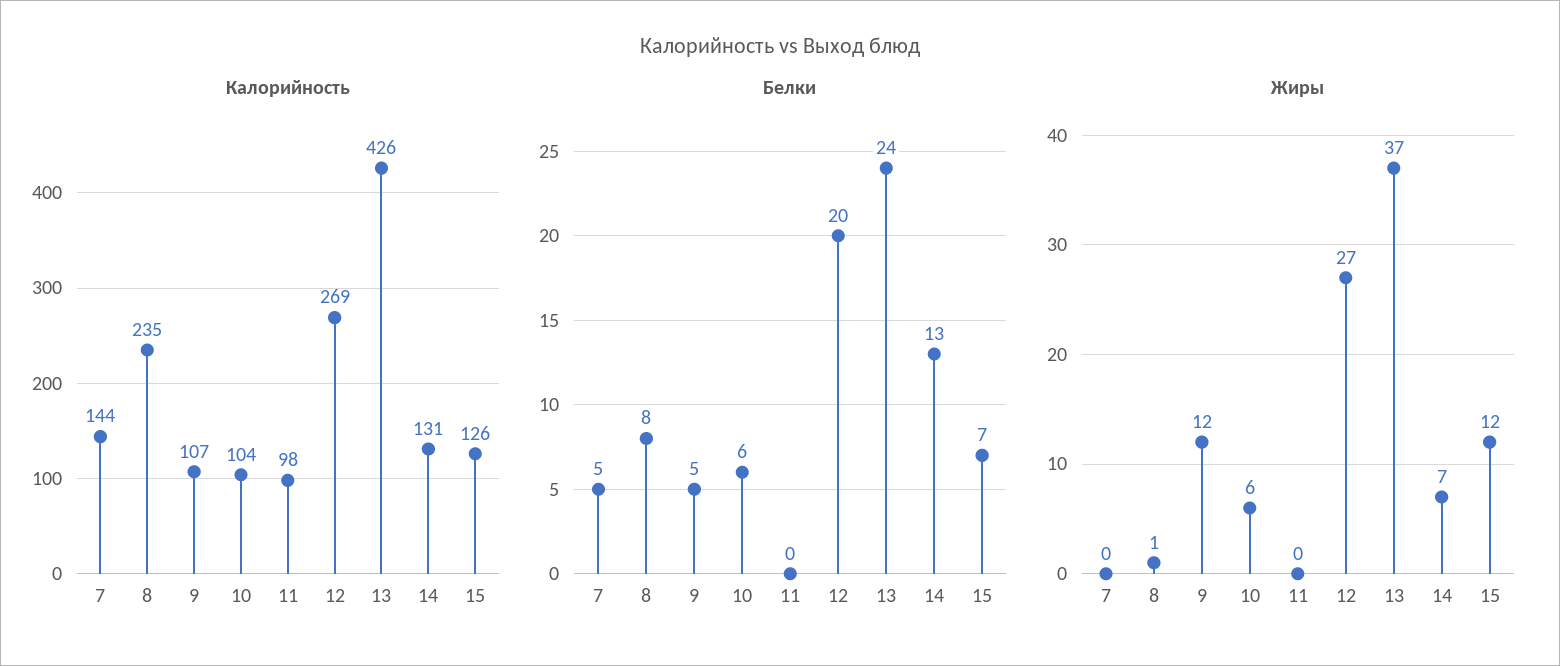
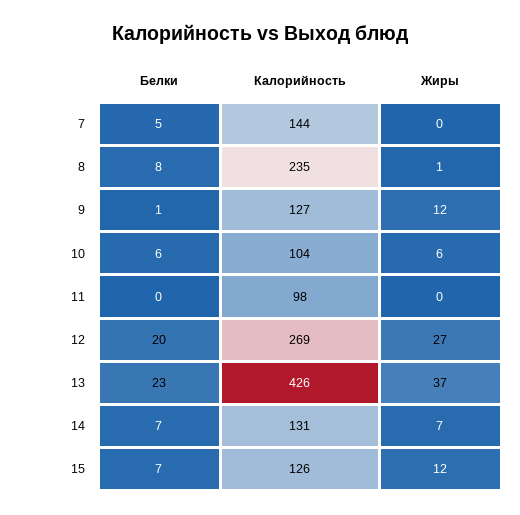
Калорийность, 9: 107 -> 127
Белки, 9: 5 -> 1
Белки, 13: 24 -> 23
Белки, 14: 13 -> 7

